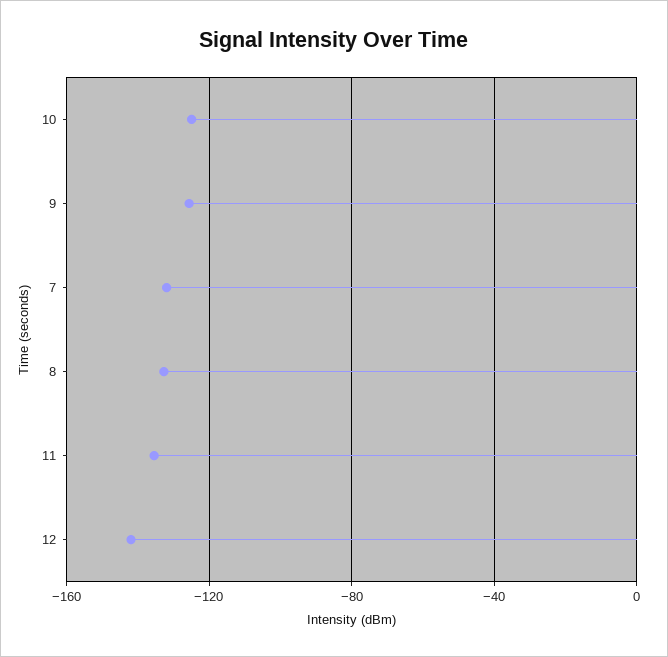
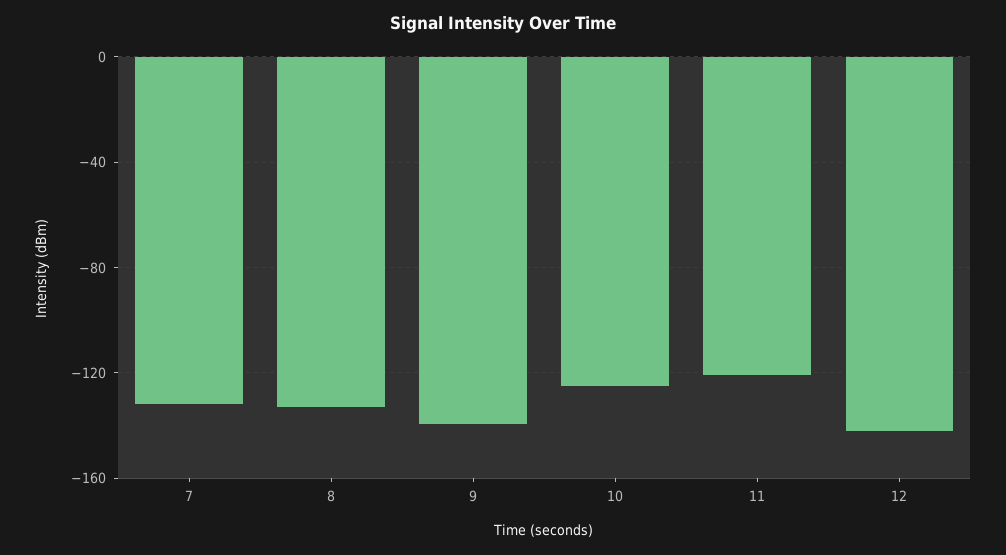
9: -125 -> -140
11: -135 -> -120

